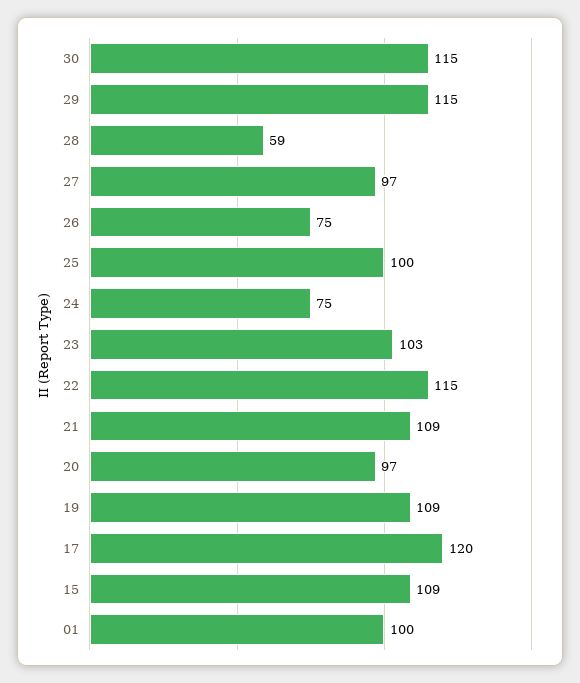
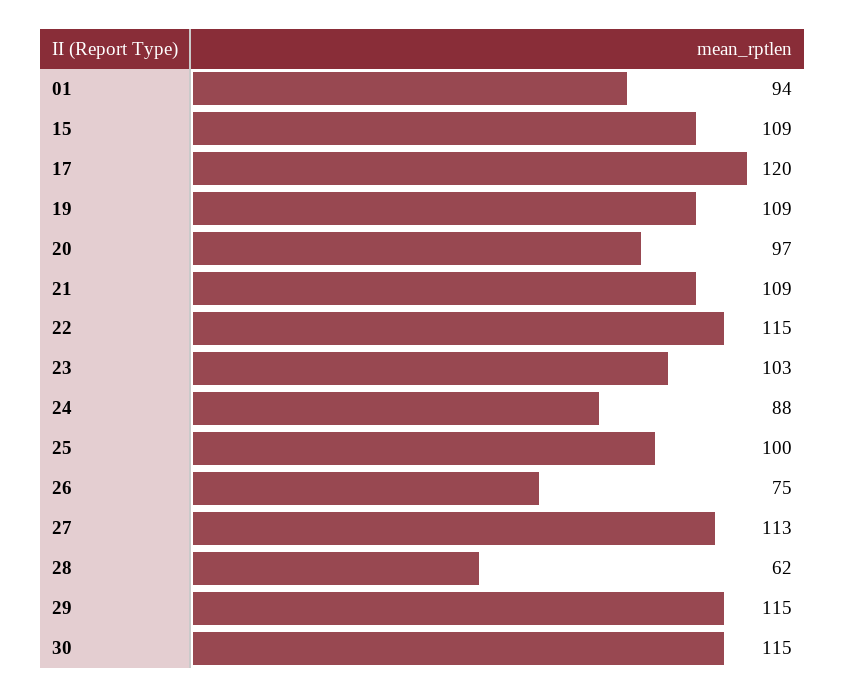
28: 59 -> 62
27: 97 -> 113
24: 75 -> 88
01: 100 -> 94

